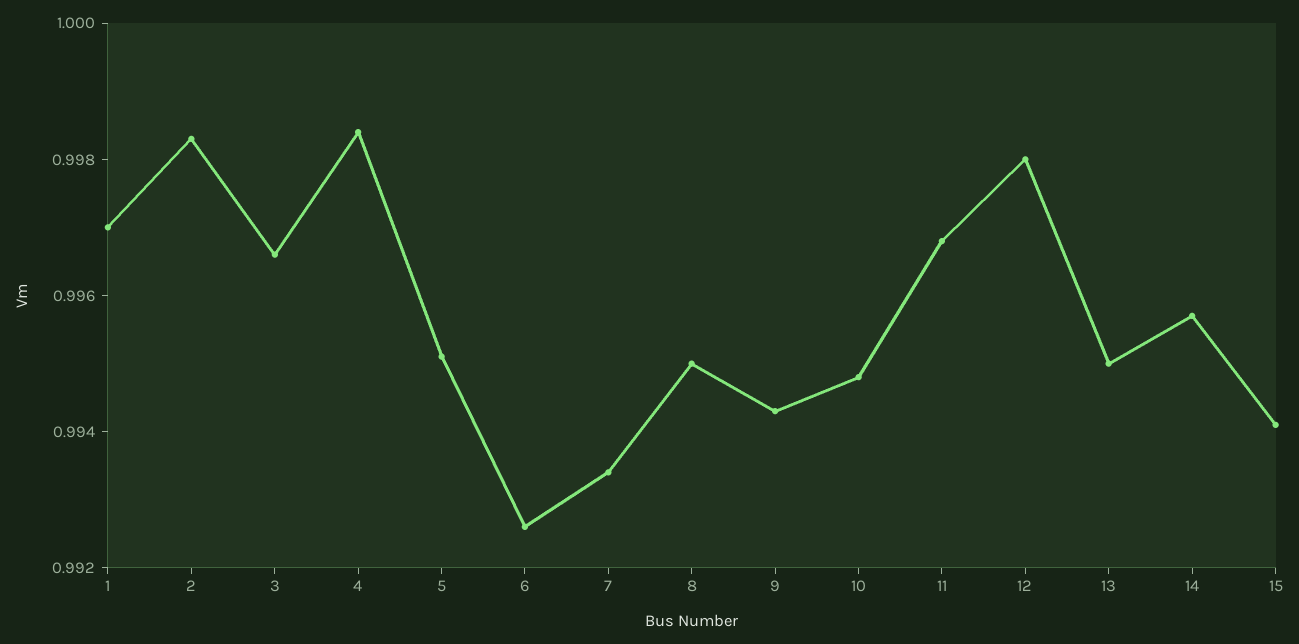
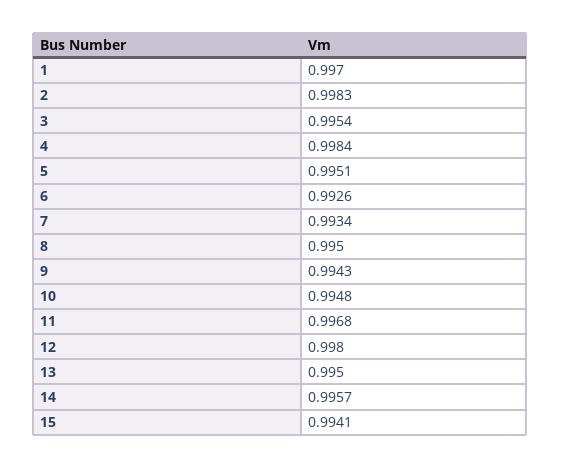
3: 0.9965 -> 0.9954

